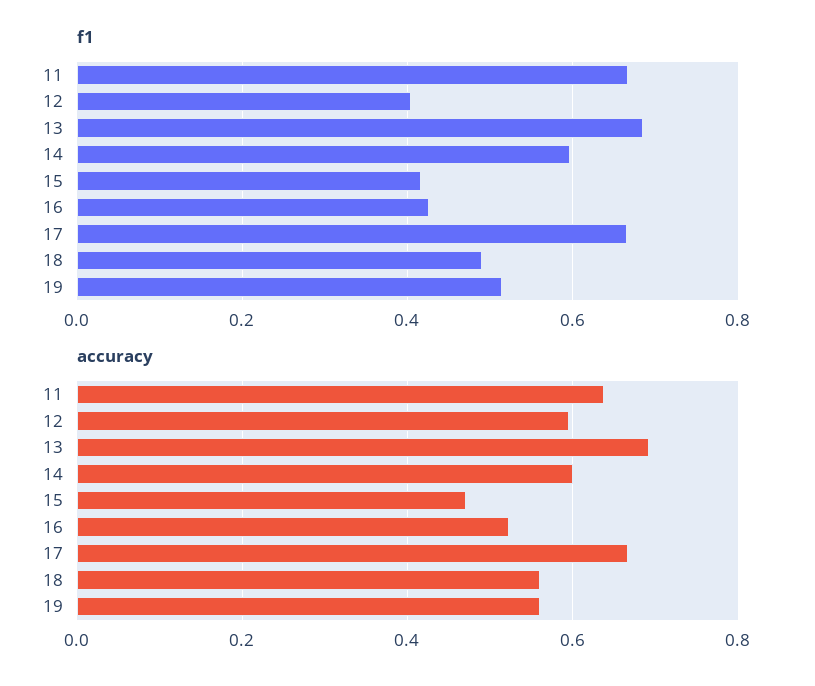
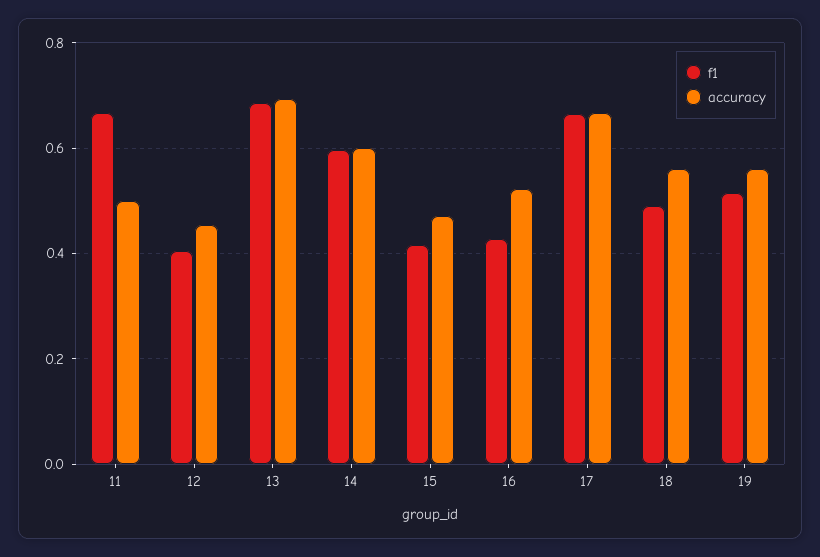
accuracy, 11: 0.64 -> 0.5
accuracy, 12: 0.6 -> 0.46

